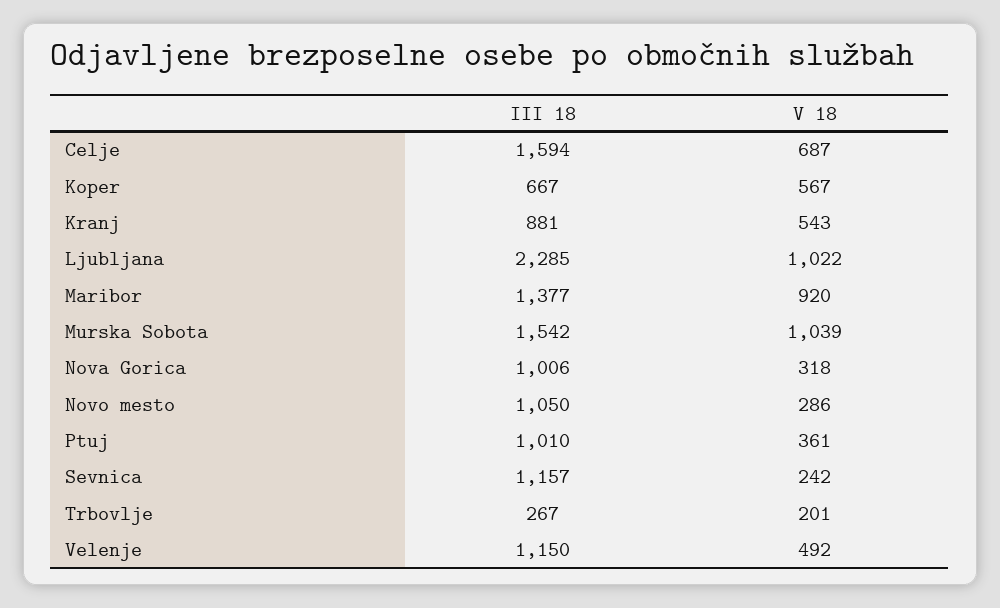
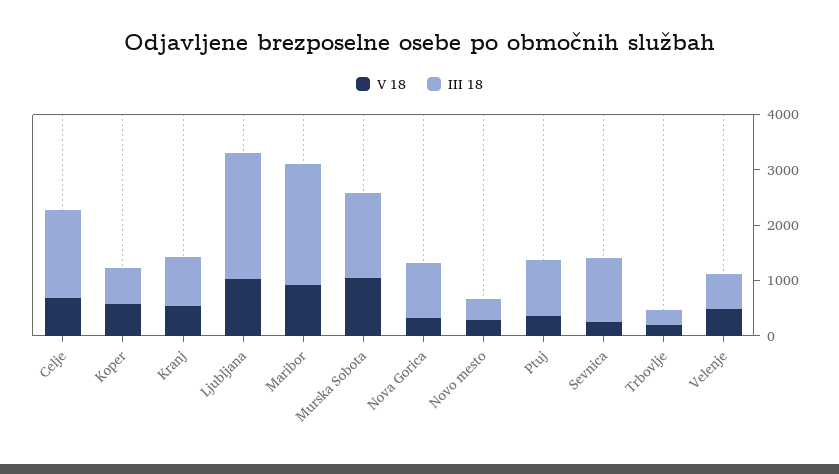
III 18, Maribor: 1377 -> 2200
III 18, Novo mesto: 1050 -> 400
III 18, Velenje: 1150 -> 600

